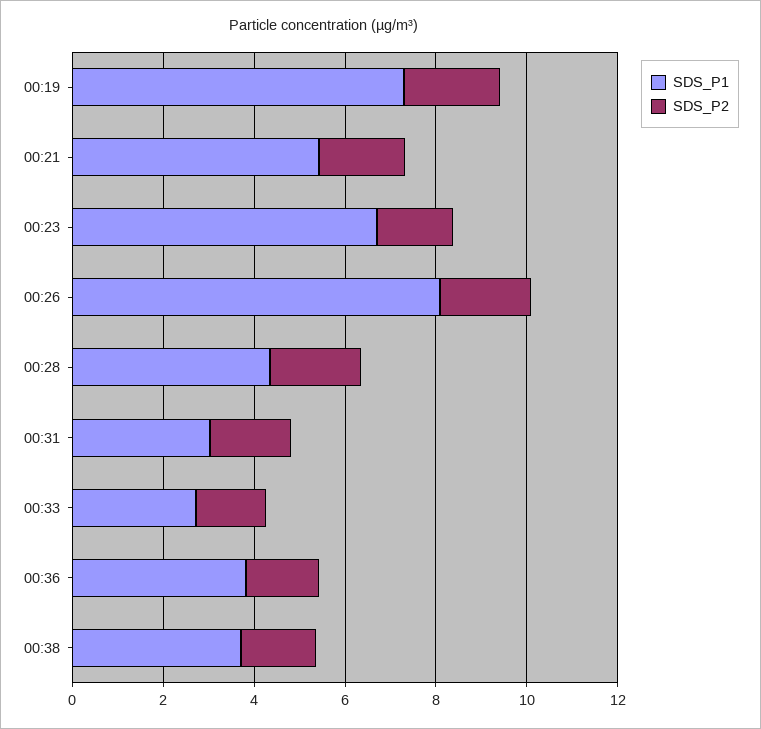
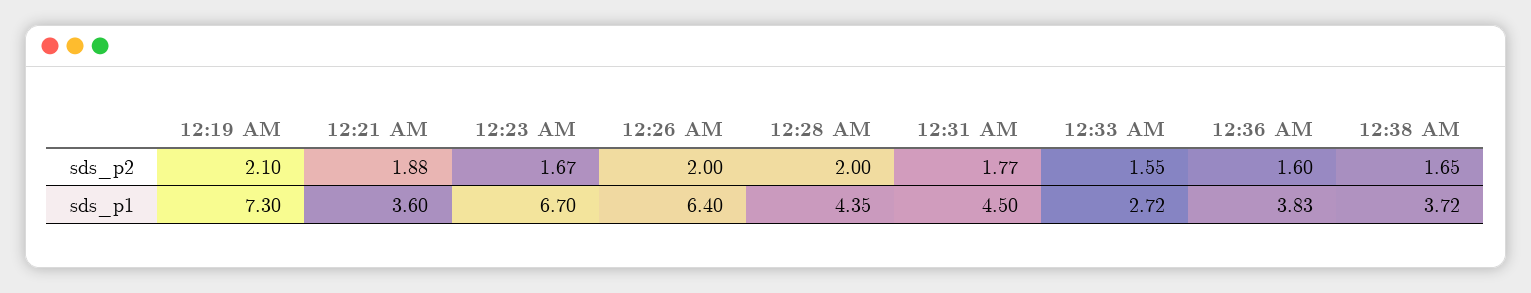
SDS_P1, 00:21: 5.5 -> 3.6
SDS_P1, 00:26: 8 -> 6.4
SDS_P1, 00:31: 3 -> 4.5

